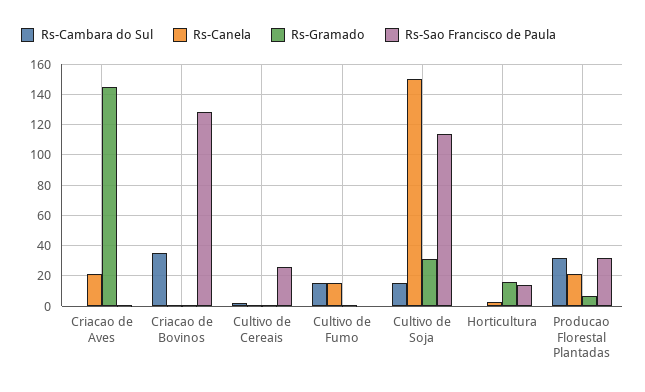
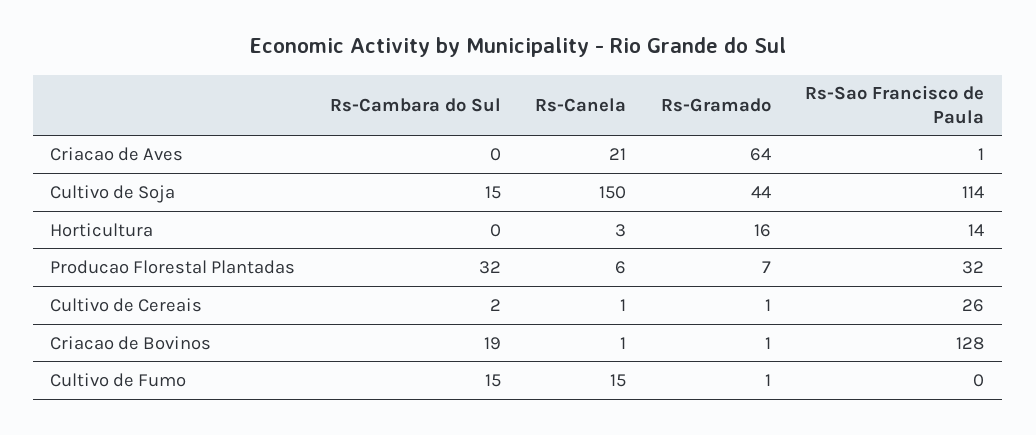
Rs-Gramado, Criacao de Aves: 145 -> 64
Rs-Cambara do Sul, Criacao de Bovinos: 35 -> 19
Rs-Gramado, Cultivo de Soja: 30 -> 44
Rs-Canela, Producao Florestal Plantadas: 20 -> 6

